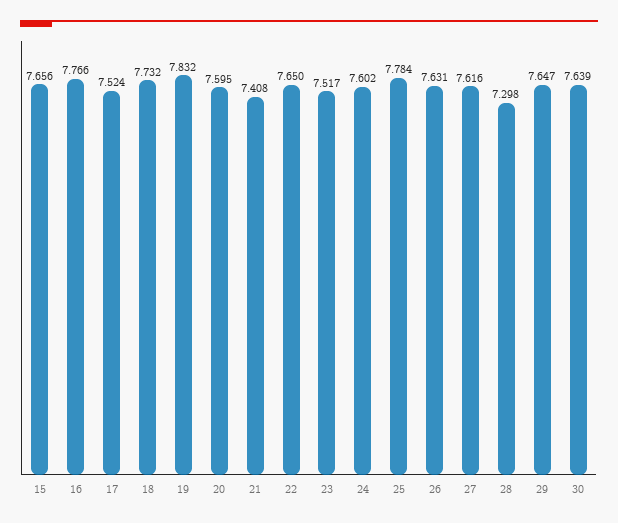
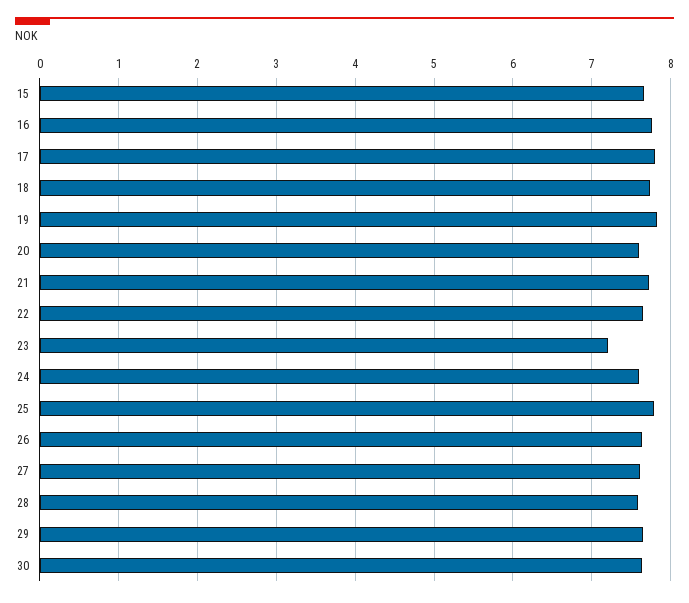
17: 7.524 -> 7.8
21: 7.408 -> 7.7
23: 7.517 -> 7.2
28: 7.298 -> 7.6

